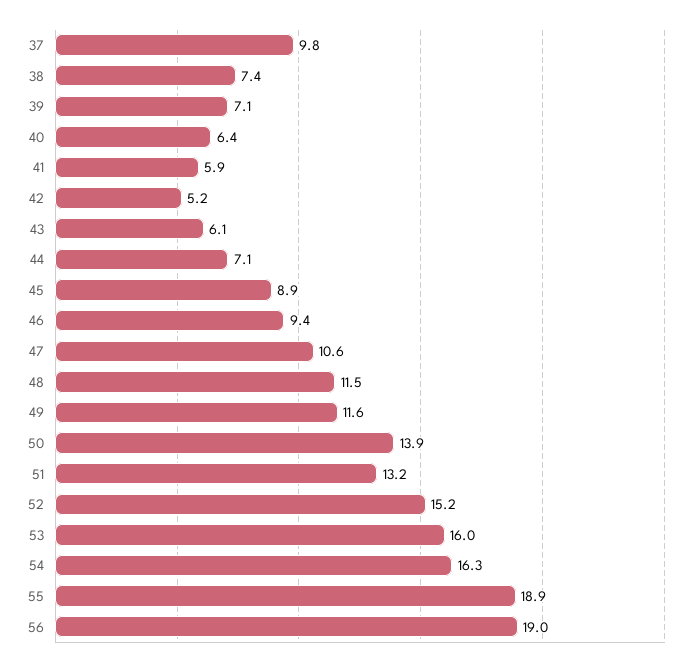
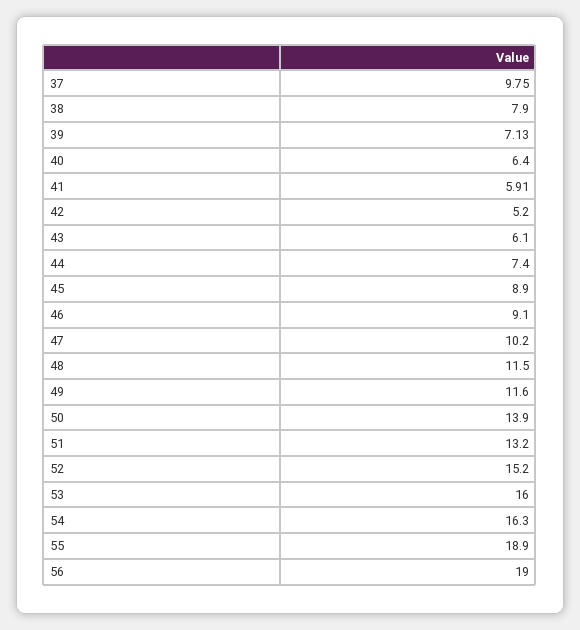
38: 7.4 -> 7.9
44: 7.1 -> 7.4
46: 9.4 -> 9.1
47: 10.6 -> 10.2

